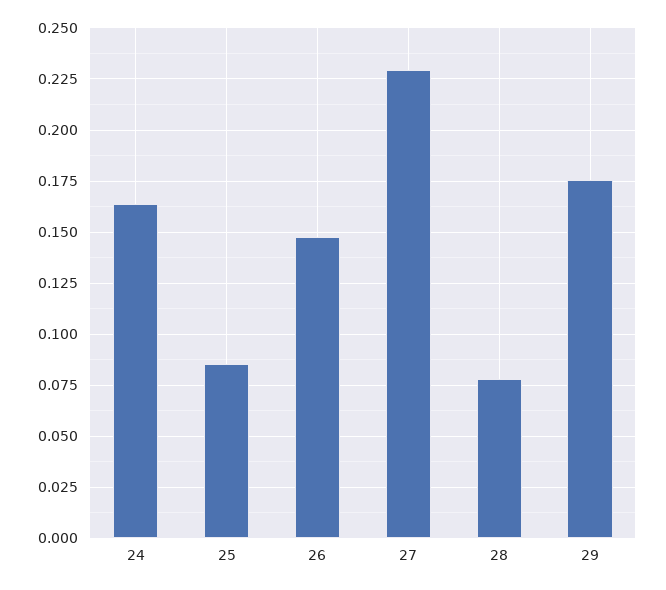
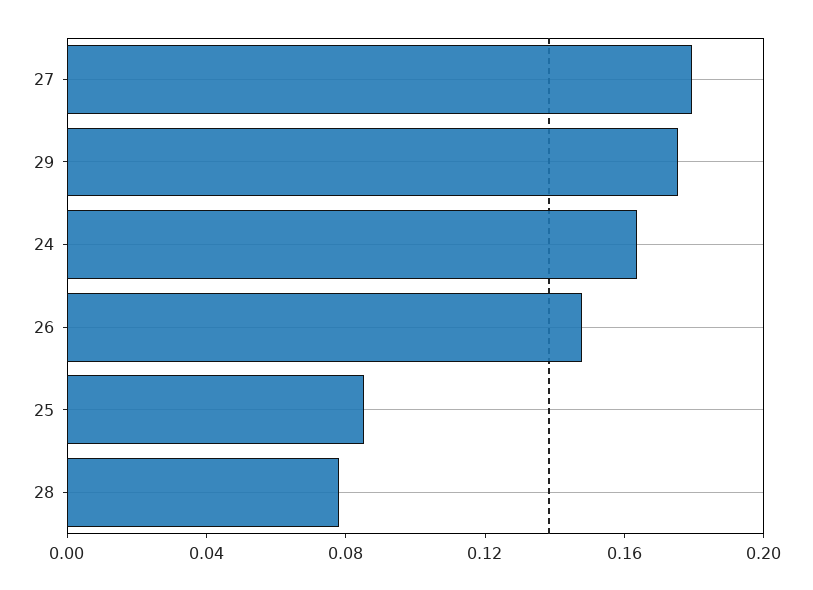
27: 0.23 -> 0.18

